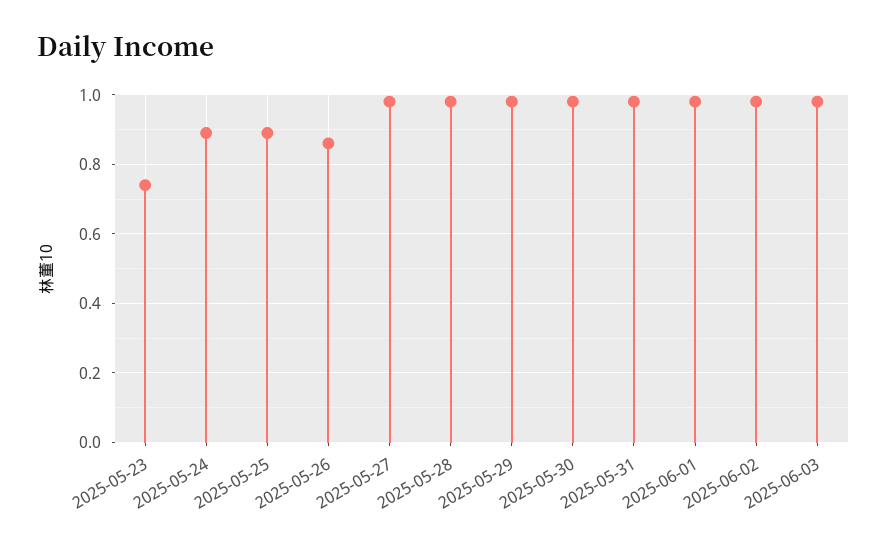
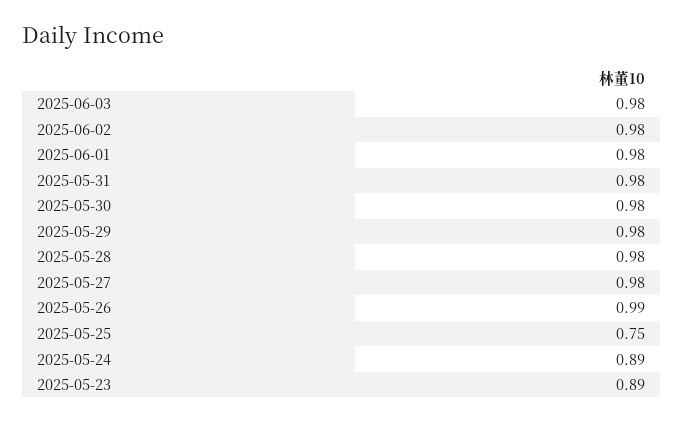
2025-05-23: 0.75 -> 0.89
2025-05-25: 0.9 -> 0.75
2025-05-26: 0.85 -> 0.99

